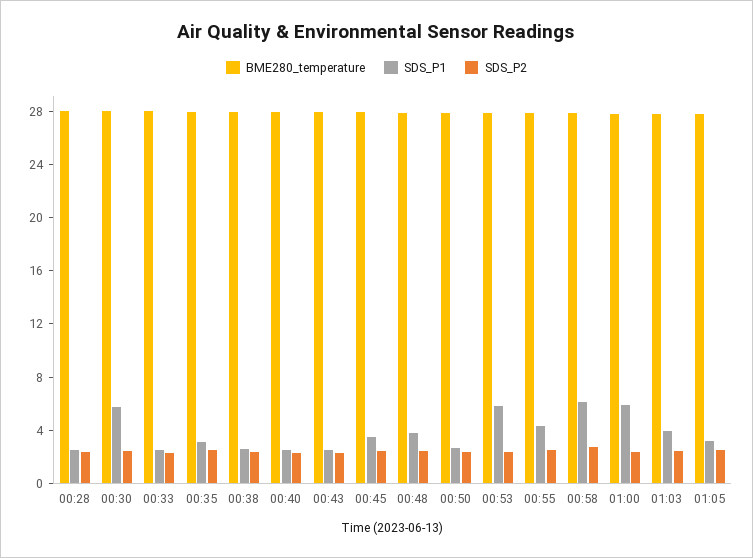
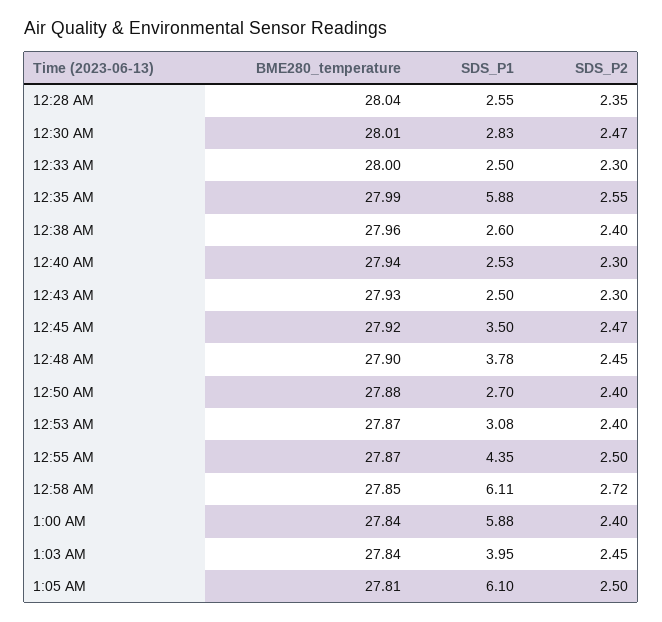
SDS_P1, 00:30: 6 -> 2.83
SDS_P1, 00:35: 3 -> 5.88
SDS_P1, 00:53: 6 -> 3.08
SDS_P1, 01:05: 3 -> 6.1

